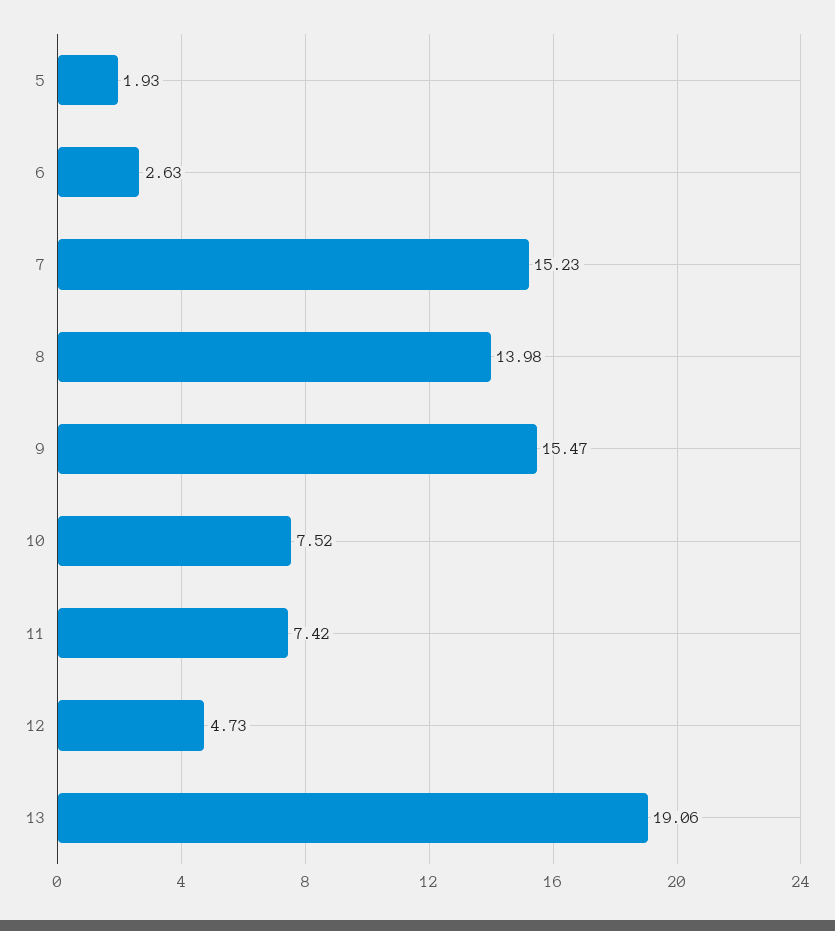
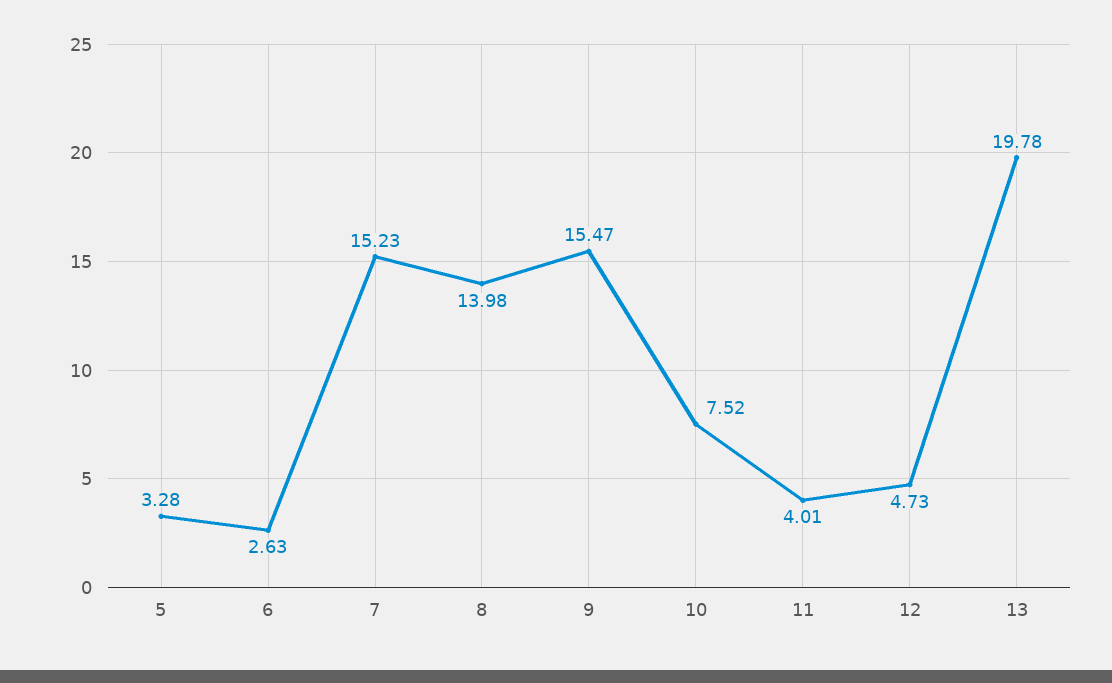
5: 1.93 -> 3.28
11: 7.42 -> 4.01
13: 19.06 -> 19.78

